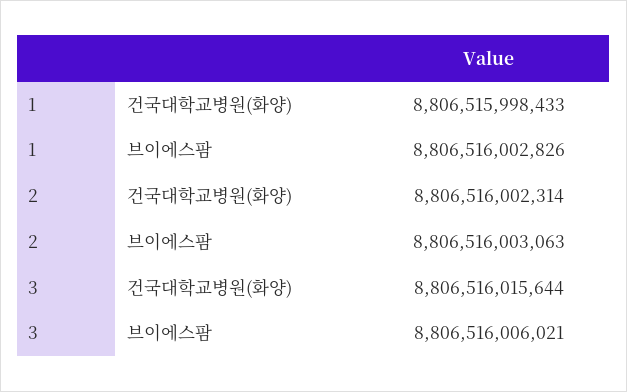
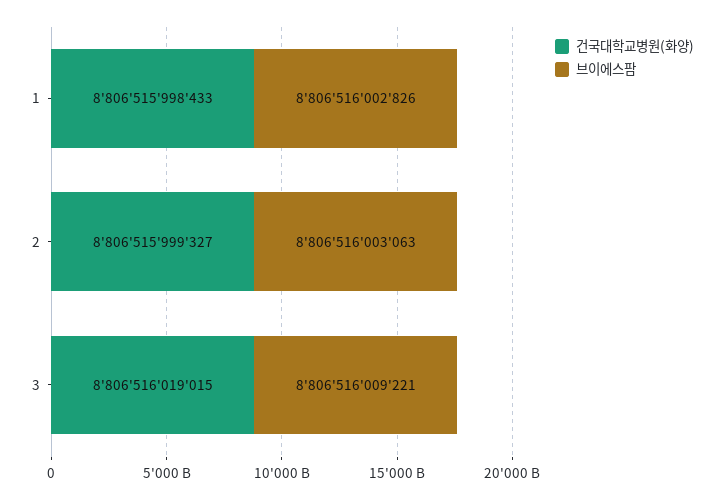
건국대학교병원(화양), 2: 8806516002314 -> 8806515999327
건국대학교병원(화양), 3: 8806516015644 -> 8806516019015
브이에스팜, 3: 8806516006021 -> 8806516009221

